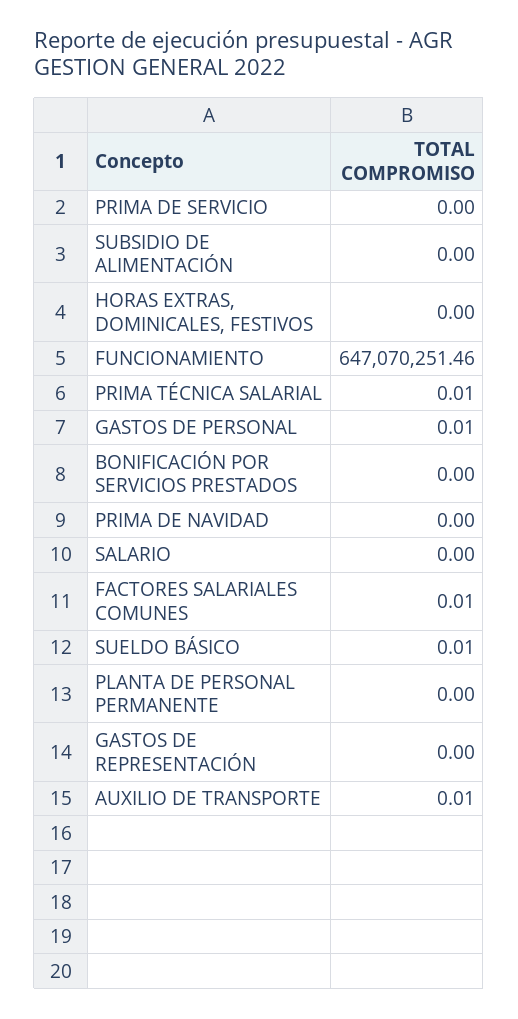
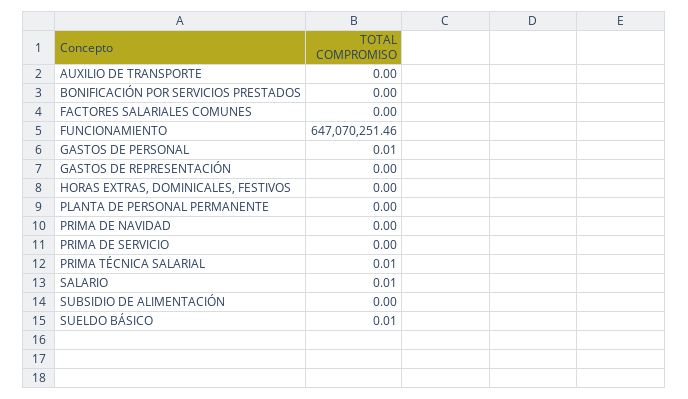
SALARIO: 0 -> 0.01
FACTORES SALARIALES COMUNES: 0.01 -> 0
AUXILIO DE TRANSPORTE: 0.01 -> 0

